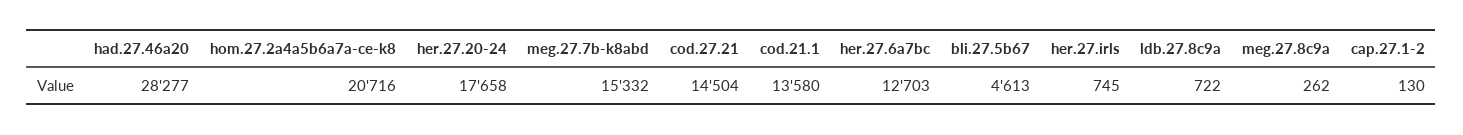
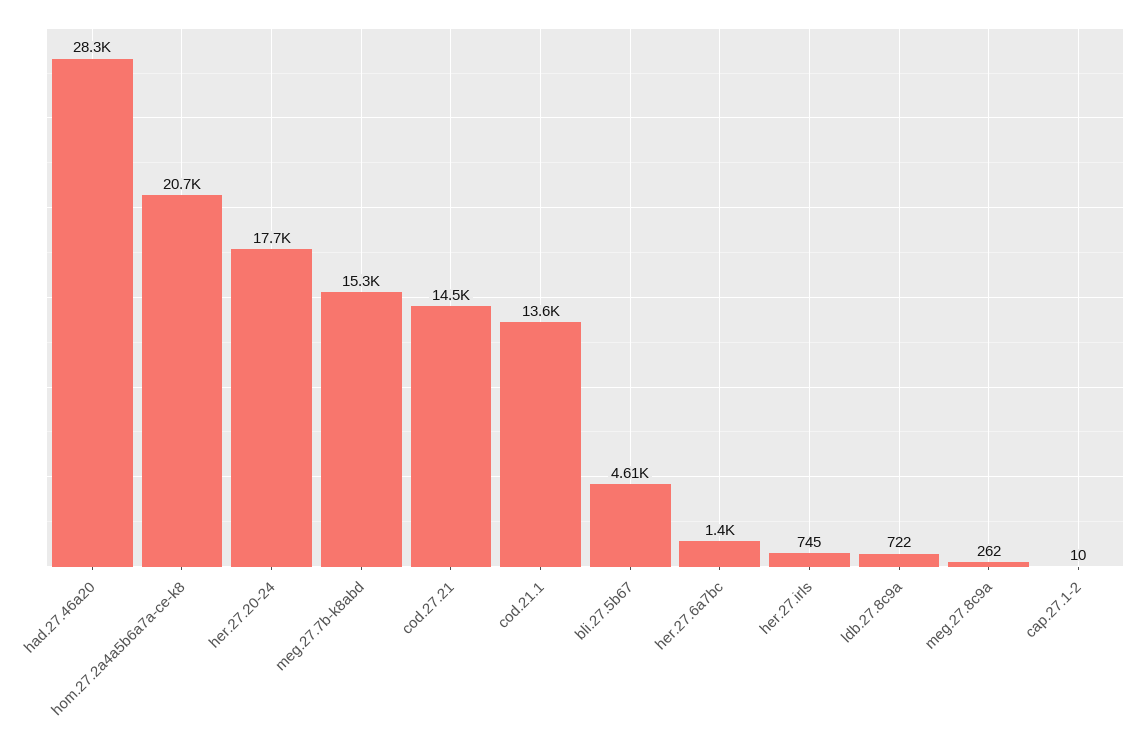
her.27.6a7bc: 12703 -> 1400
cap.27.1-2: 130 -> 10

